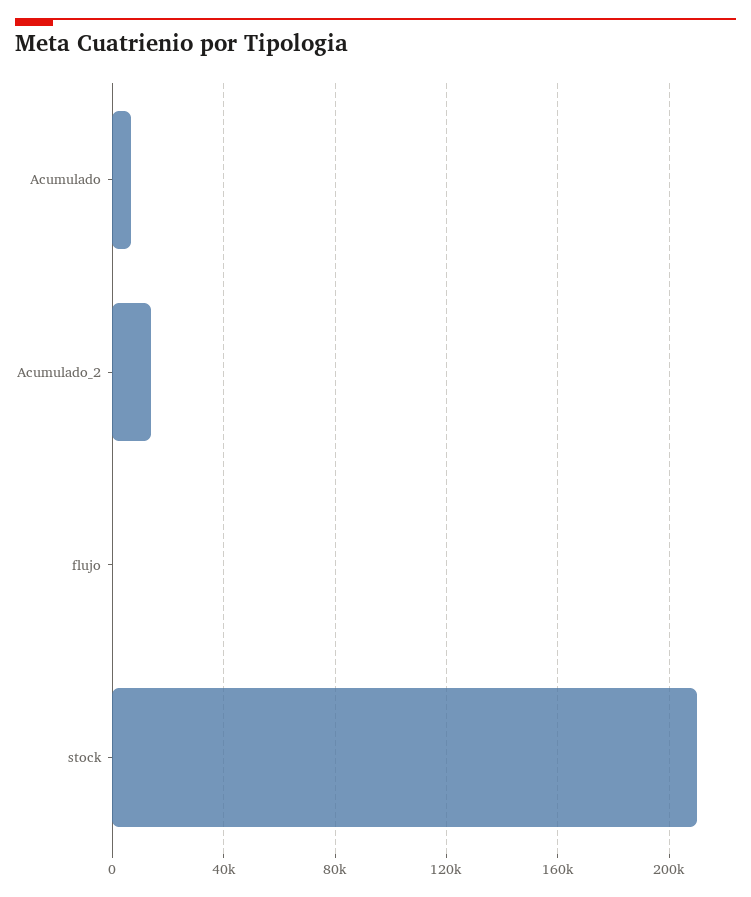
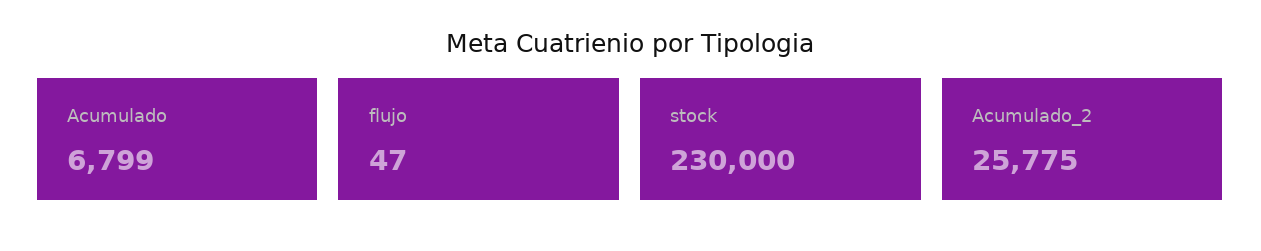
Acumulado_2: 15000 -> 25775
stock: 210000 -> 230000

